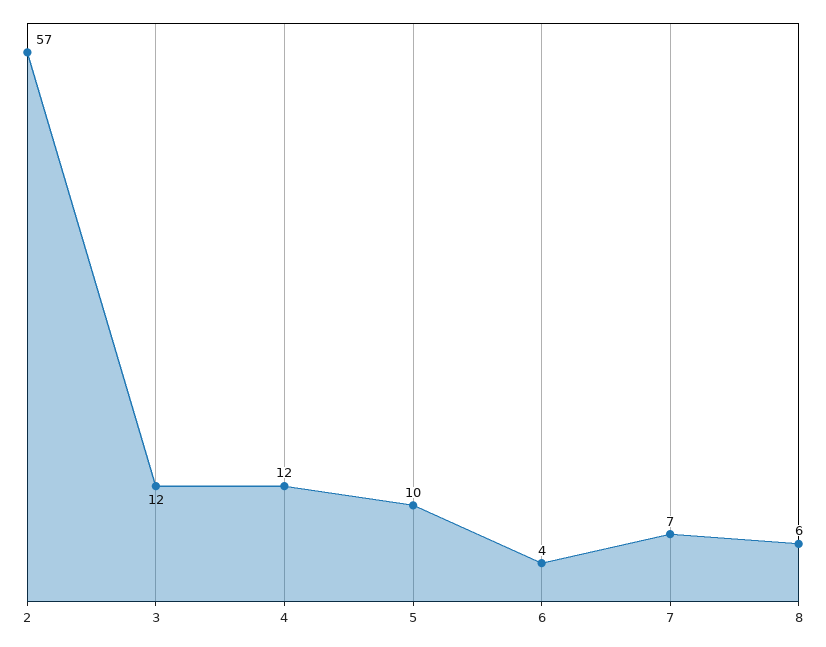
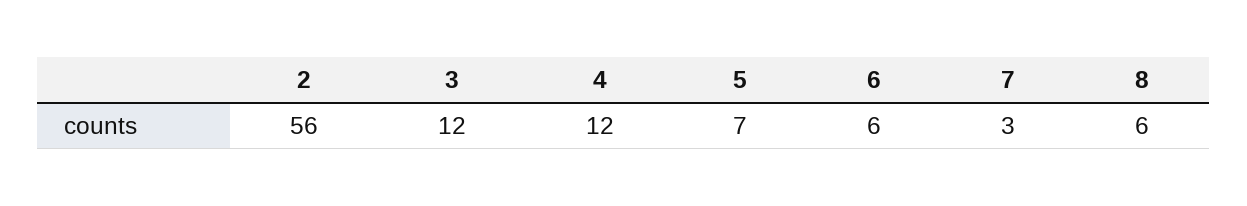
2: 57 -> 56
5: 10 -> 7
6: 4 -> 6
7: 7 -> 3

